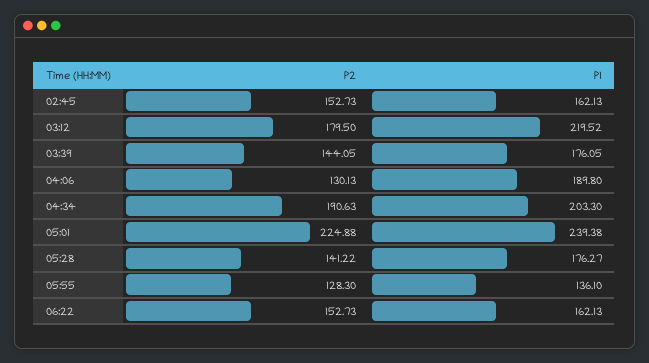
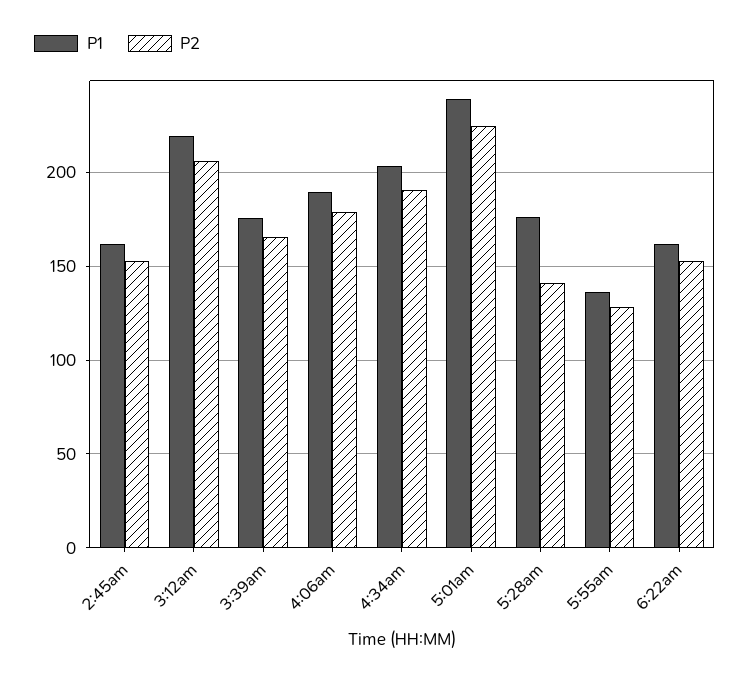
P2, 03:12: 179.5 -> 205
P2, 03:39: 144.05 -> 165
P2, 04:06: 130.13 -> 180

